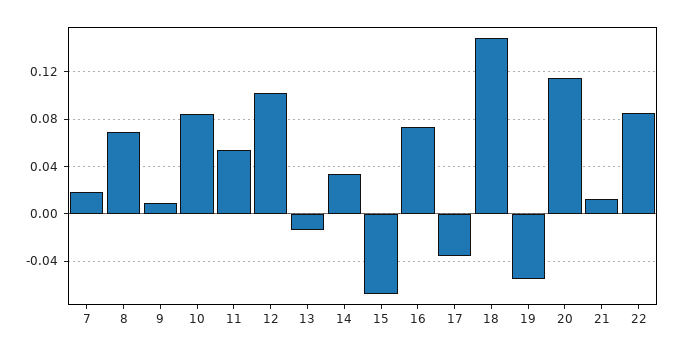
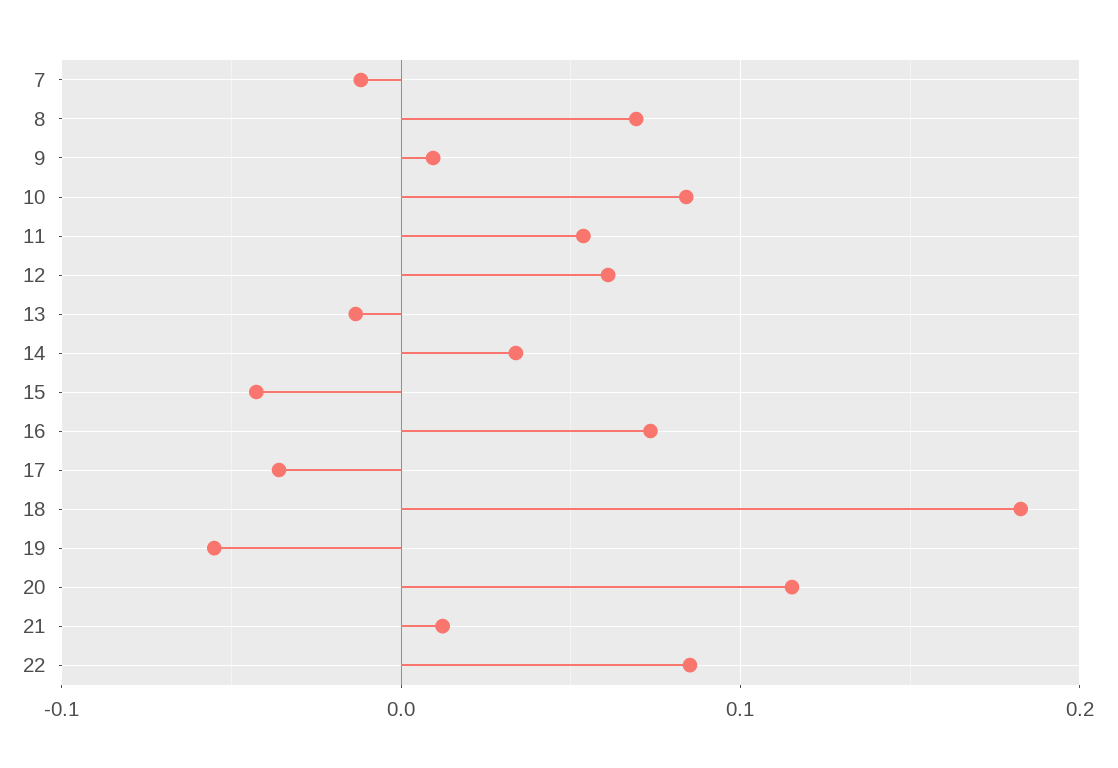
7: 0.02 -> -0.01
12: 0.1 -> 0.06
15: -0.07 -> -0.04
18: 0.15 -> 0.18

